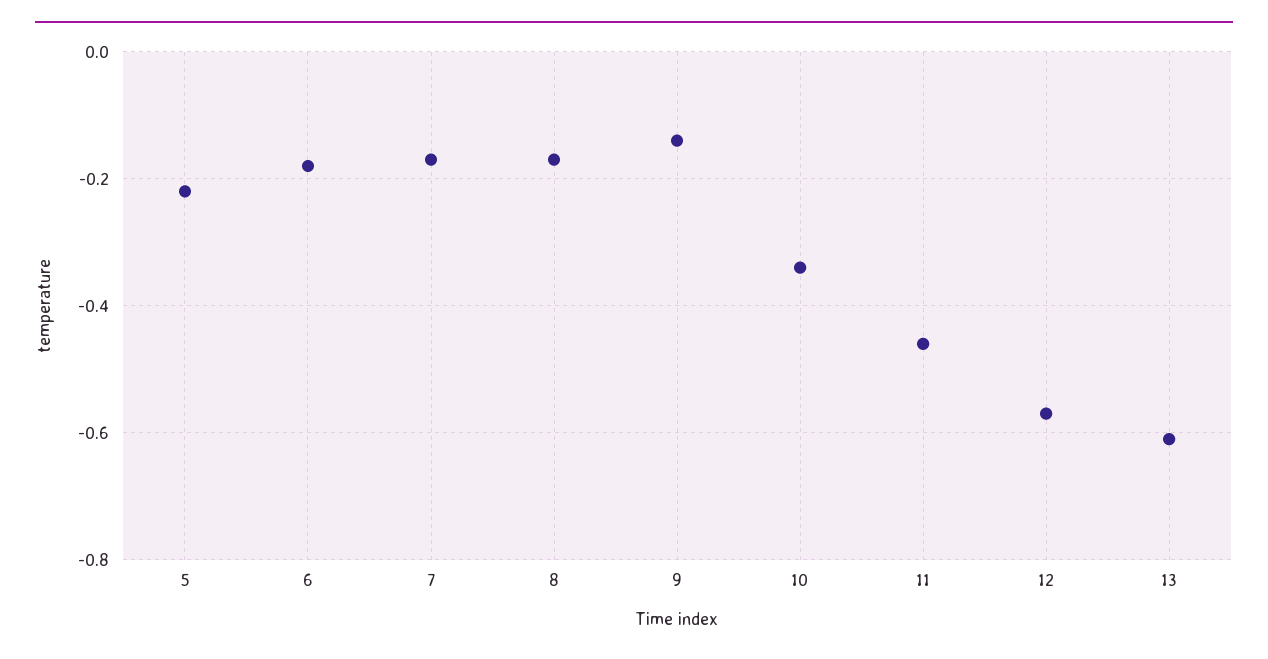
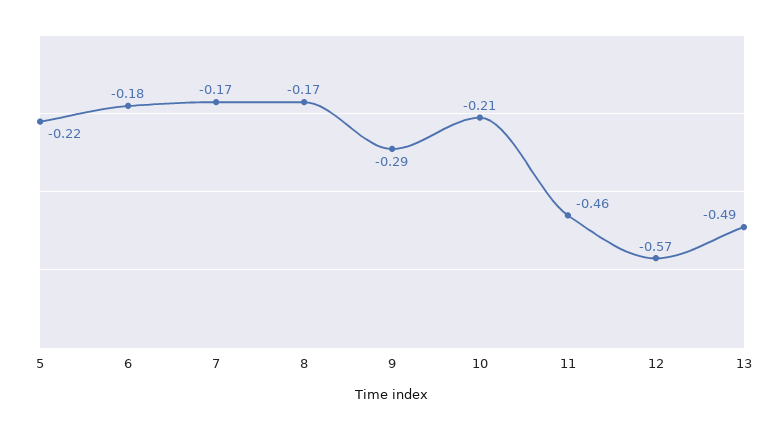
9: -0.15 -> -0.29
10: -0.35 -> -0.21
13: -0.6 -> -0.49

